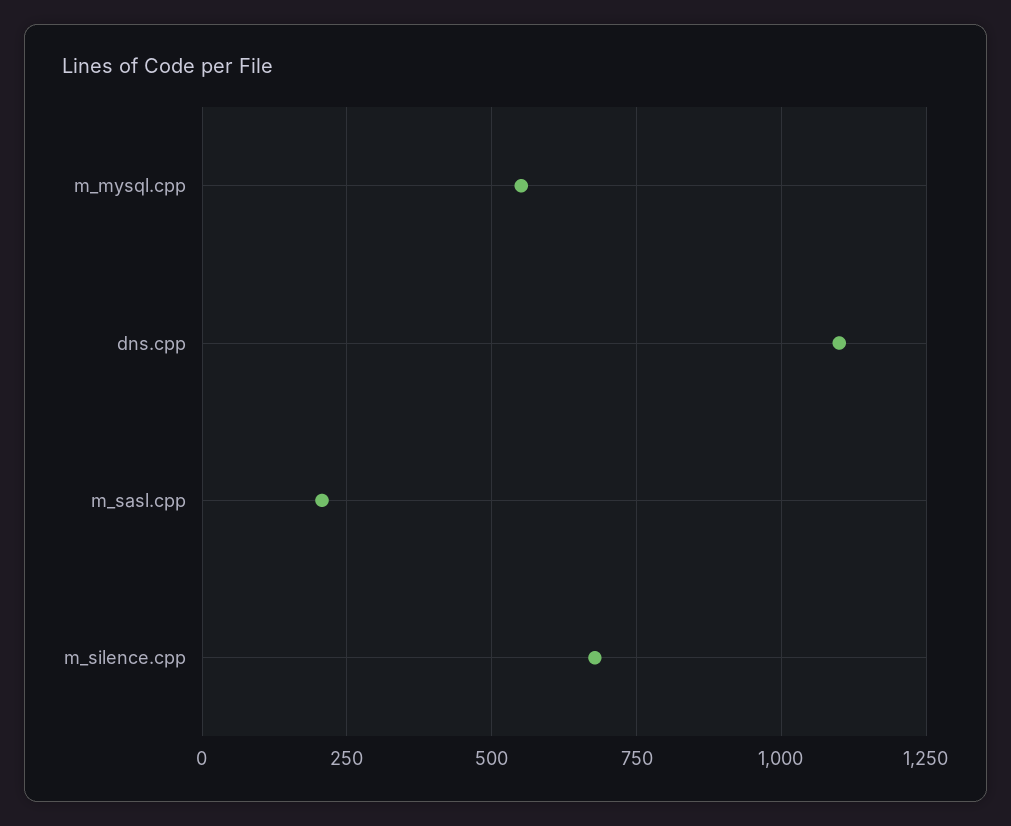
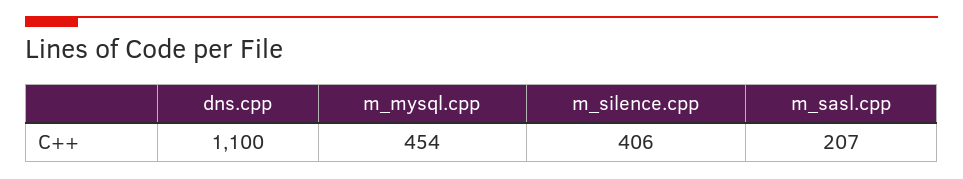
m_mysql.cpp: 550 -> 454
m_silence.cpp: 675 -> 406

